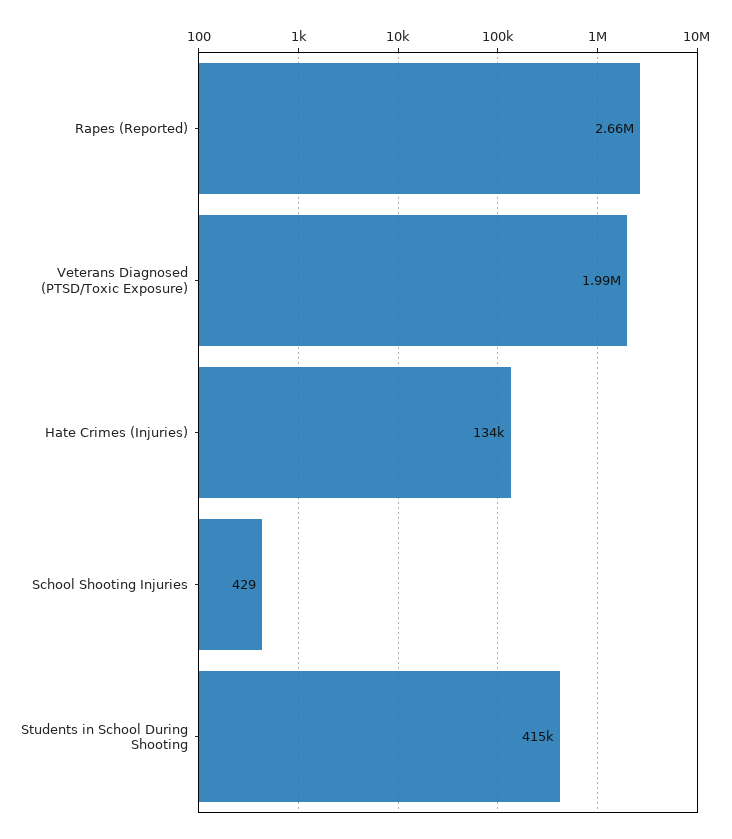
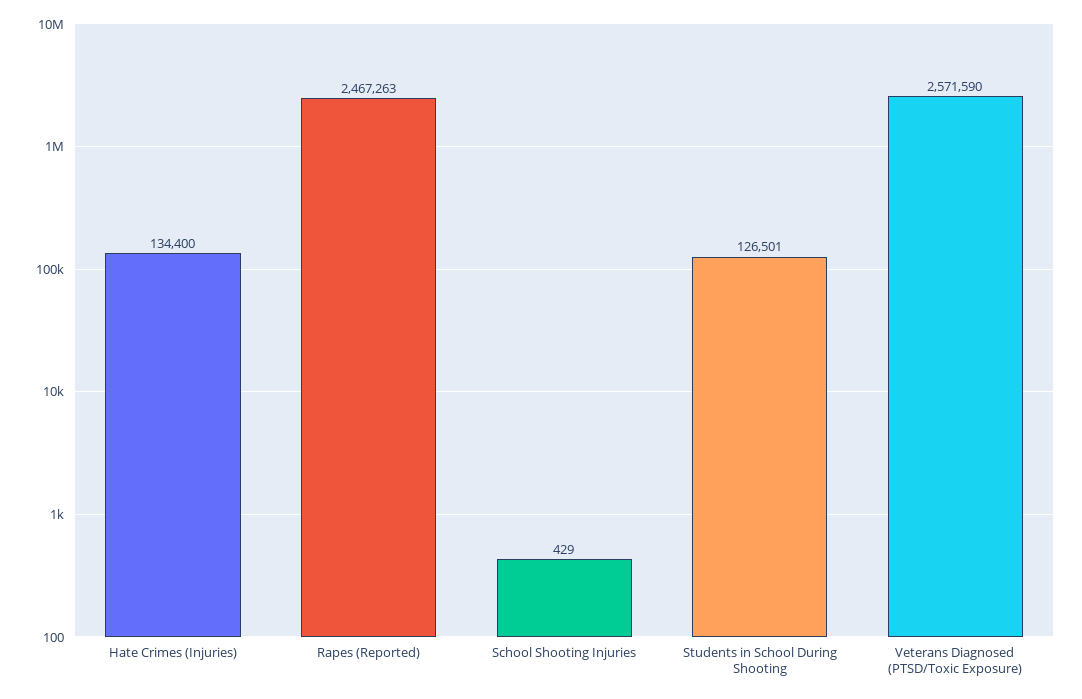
Rapes (Reported): 2660000 -> 2467263
Veterans Diagnosed (PTSD/Toxic Exposure): 1990000 -> 2571590
Students in School During Shooting: 415000 -> 126501

